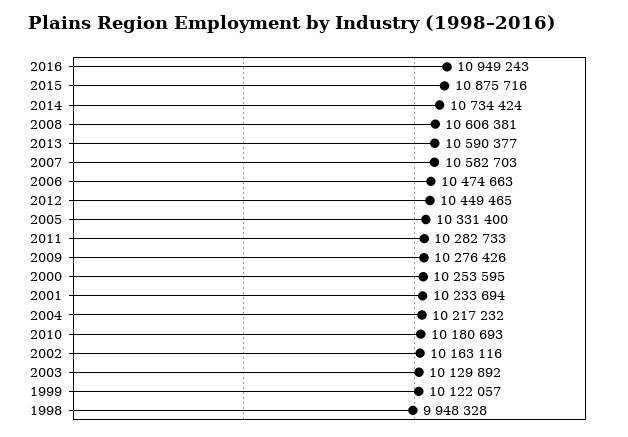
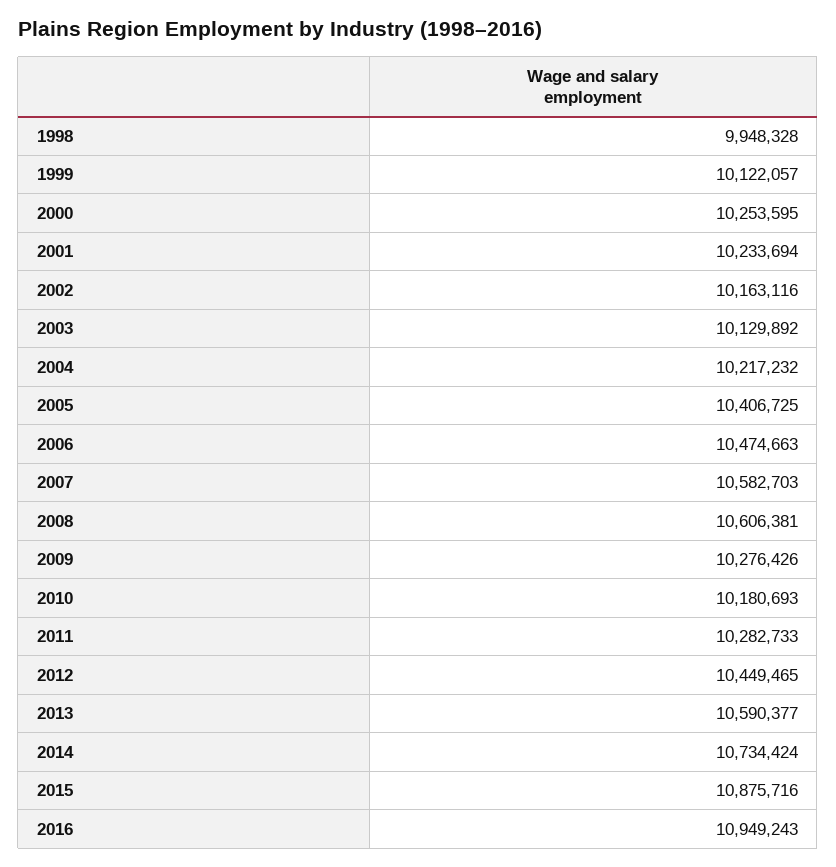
2005: 10331400 -> 10406725

